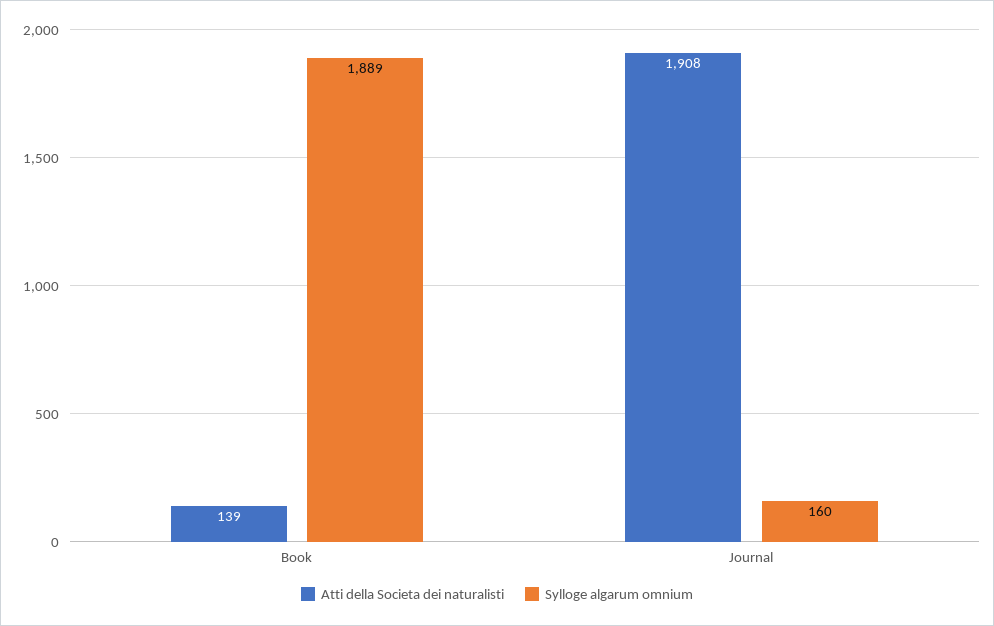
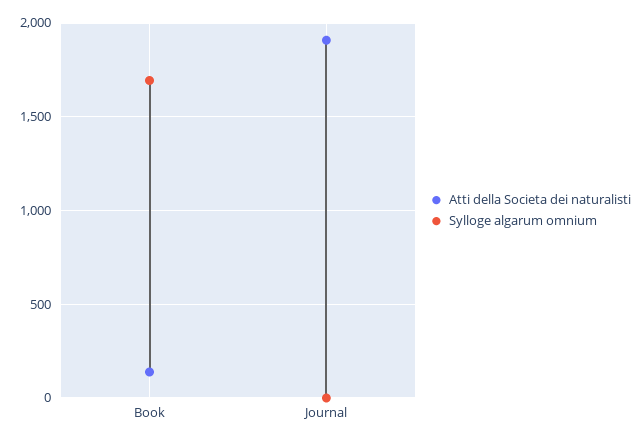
Sylloge algarum omnium, Book: 1889 -> 1700
Sylloge algarum omnium, Journal: 160 -> 0

